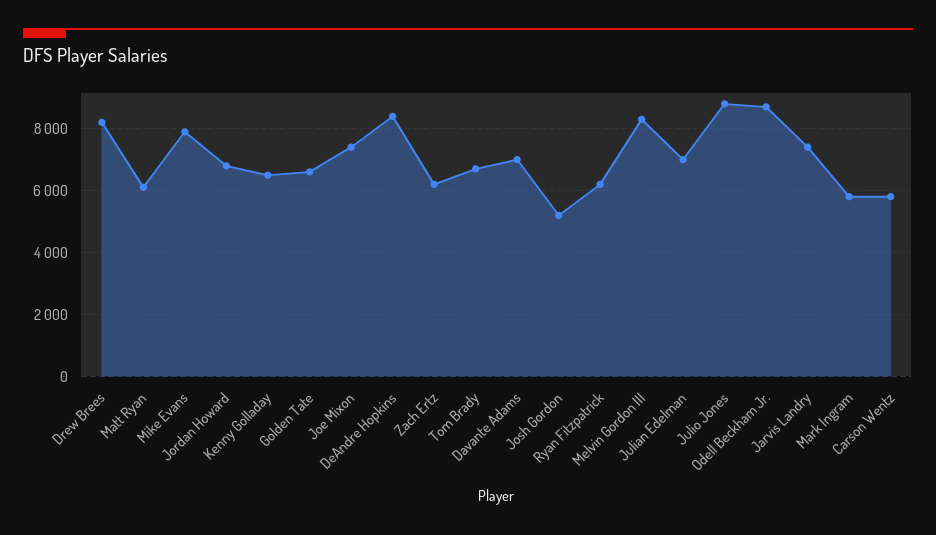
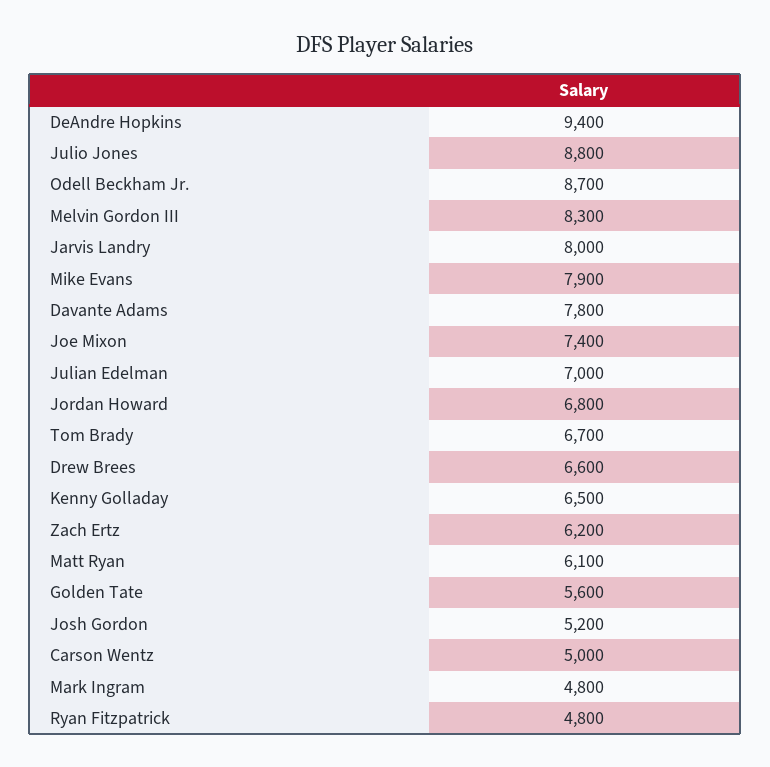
Drew Brees: 8200 -> 6600
Golden Tate: 6600 -> 5600
DeAndre Hopkins: 8400 -> 9400
Davante Adams: 7000 -> 7800
Ryan Fitzpatrick: 6200 -> 4800
Jarvis Landry: 7400 -> 8000
Mark Ingram: 5800 -> 4800
Carson Wentz: 5800 -> 5000

